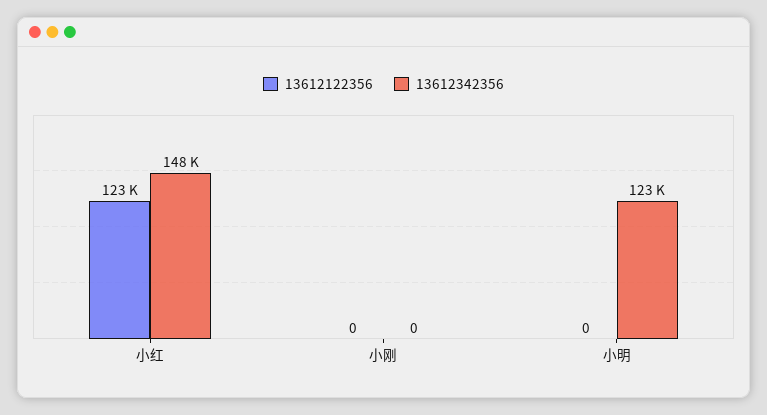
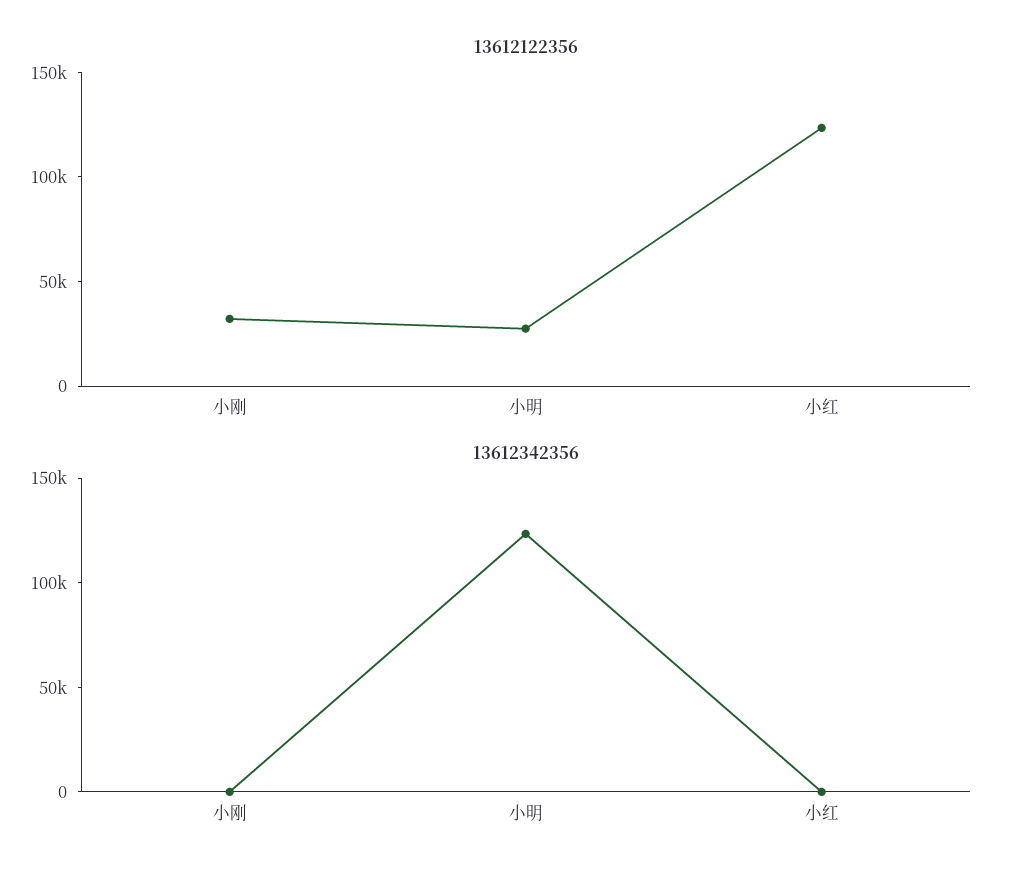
13612342356, 小红: 148000 -> 0
13612122356, 小刚: 0 -> 30000
13612122356, 小明: 0 -> 30000

